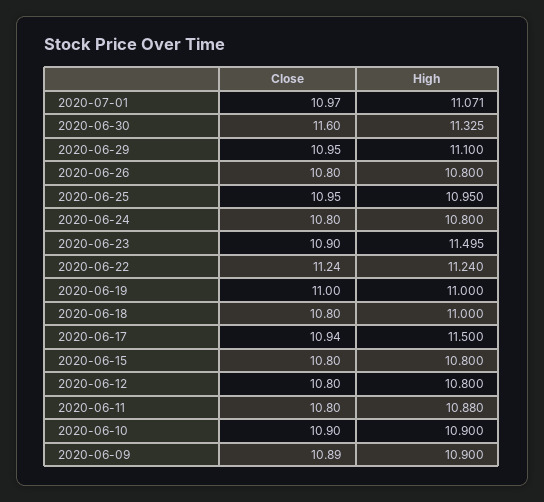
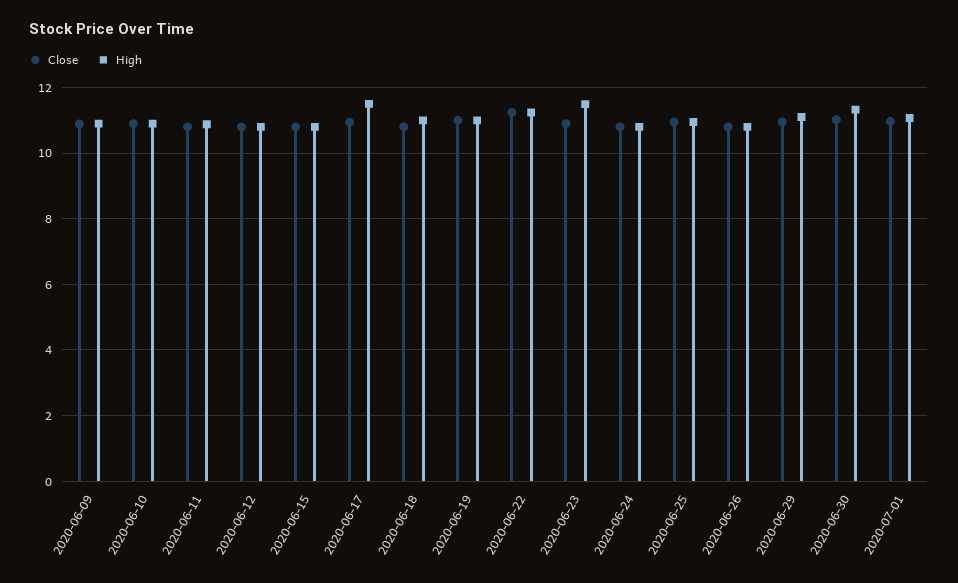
Close, 2020-06-30: 11.6 -> 11

